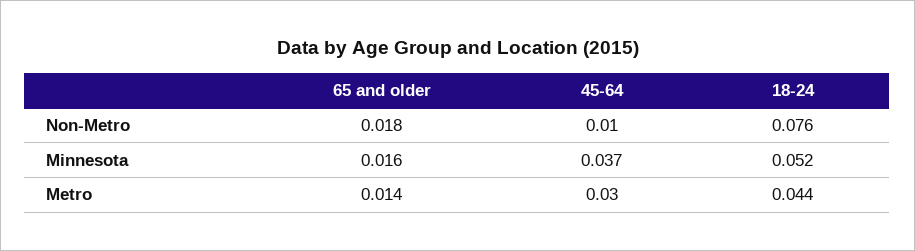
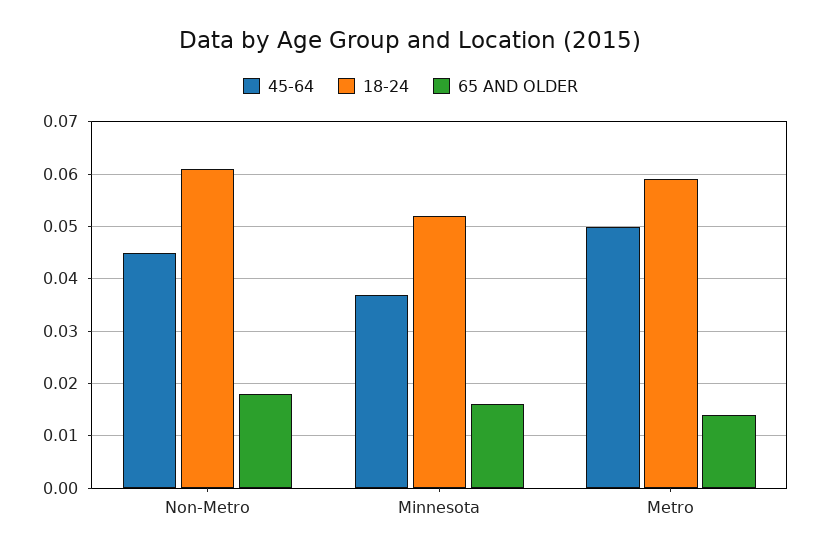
45-64, Non-Metro: 0.01 -> 0.045
18-24, Non-Metro: 0.076 -> 0.06
45-64, Metro: 0.03 -> 0.05
18-24, Metro: 0.044 -> 0.06

